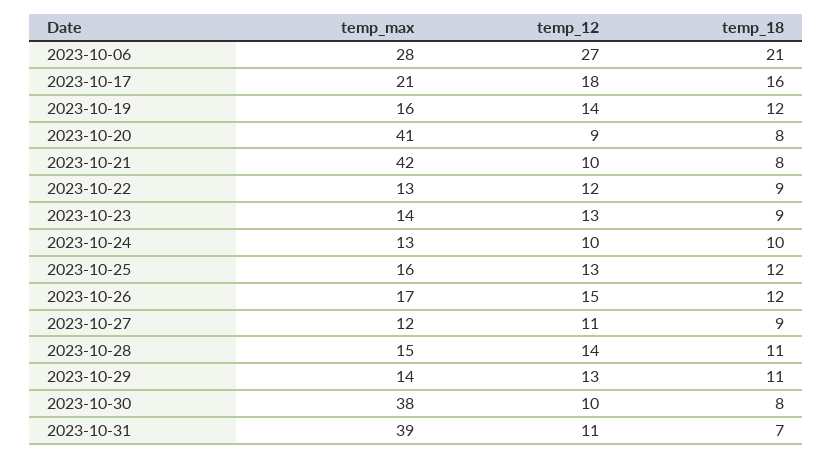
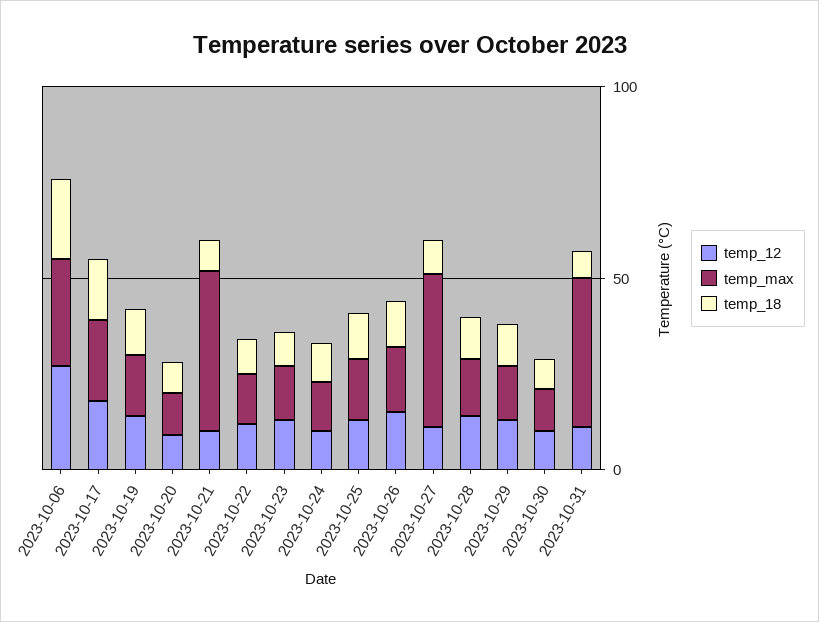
temp_max, 2023-10-20: 41 -> 10
temp_max, 2023-10-27: 12 -> 40
temp_max, 2023-10-30: 38 -> 10

